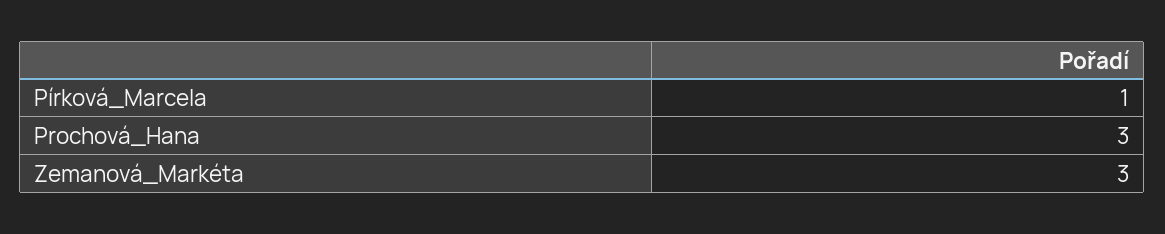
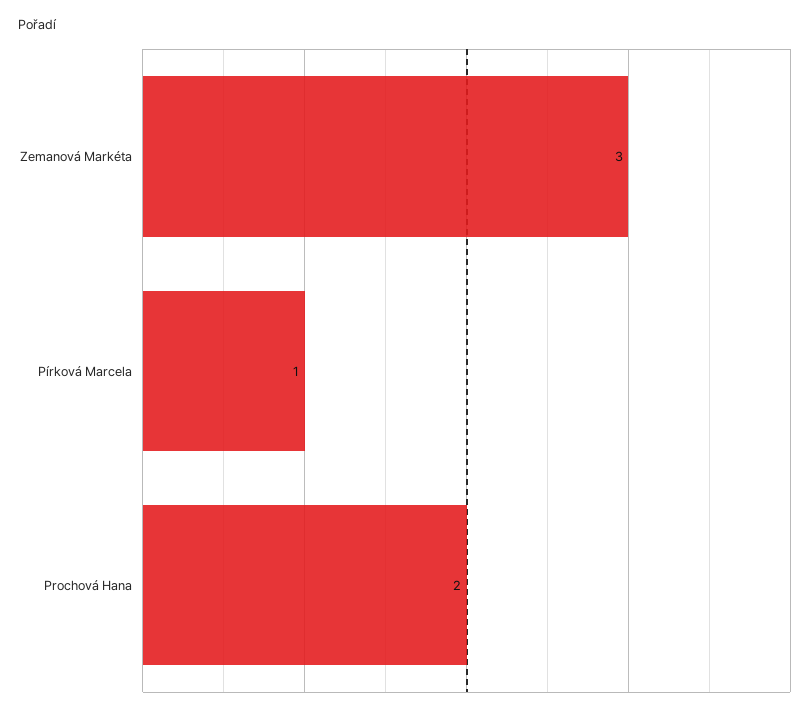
Prochová_Hana: 3 -> 2

